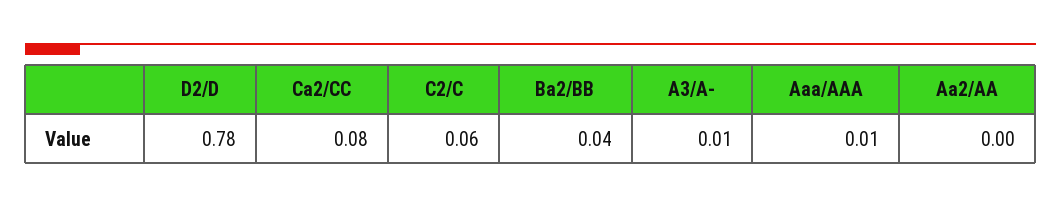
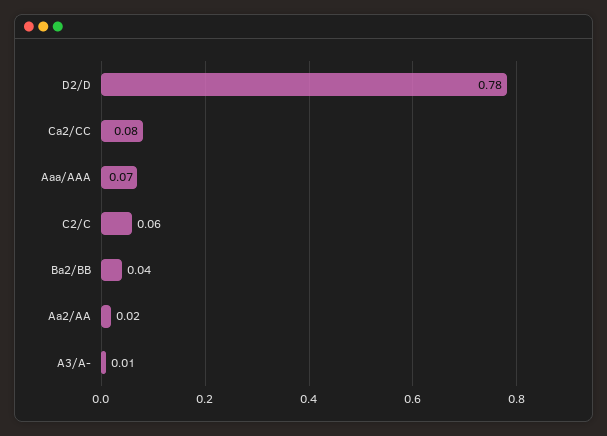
Aaa/AAA: 0.01 -> 0.07
Aa2/AA: 0 -> 0.02

